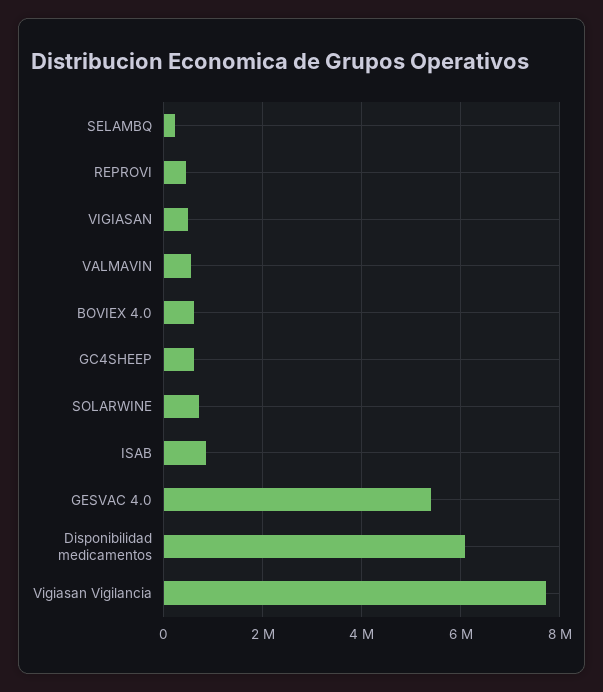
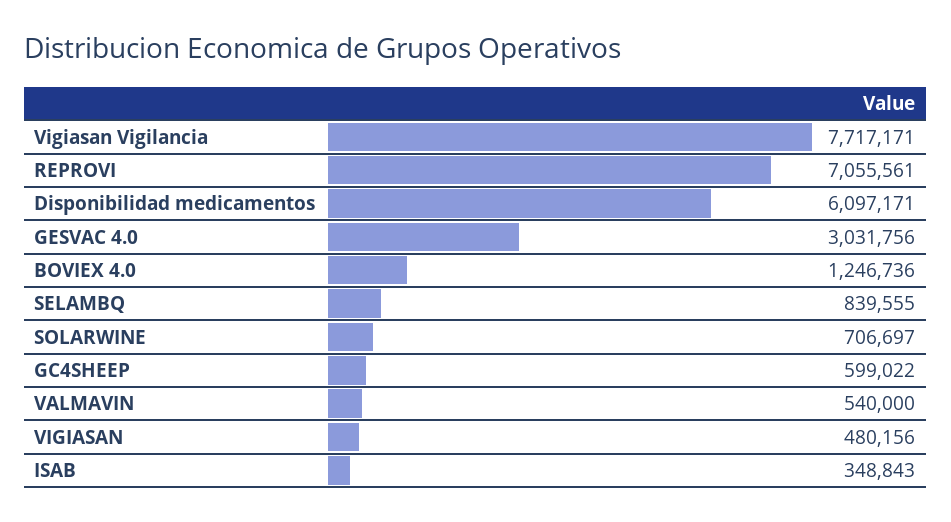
SELAMBQ: 200000 -> 839555
REPROVI: 400000 -> 7055561
BOVIEX 4.0: 600000 -> 1246736
ISAB: 800000 -> 348843
GESVAC 4.0: 5400000 -> 3031756

